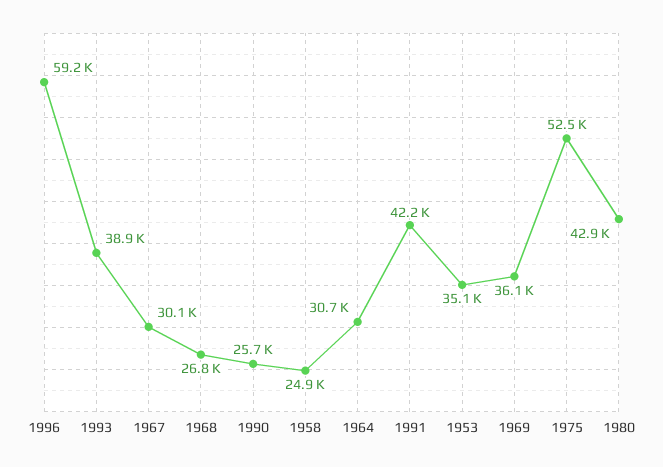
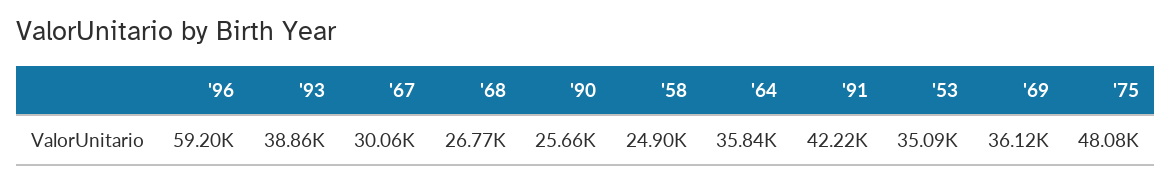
1964: 30700 -> 35840
1975: 52500 -> 48080
1980: 42900 -> none

